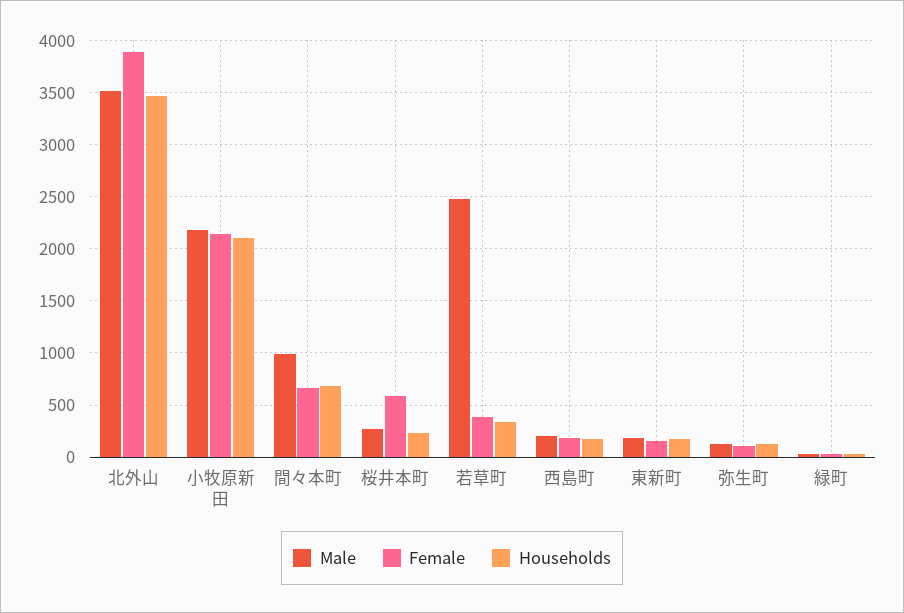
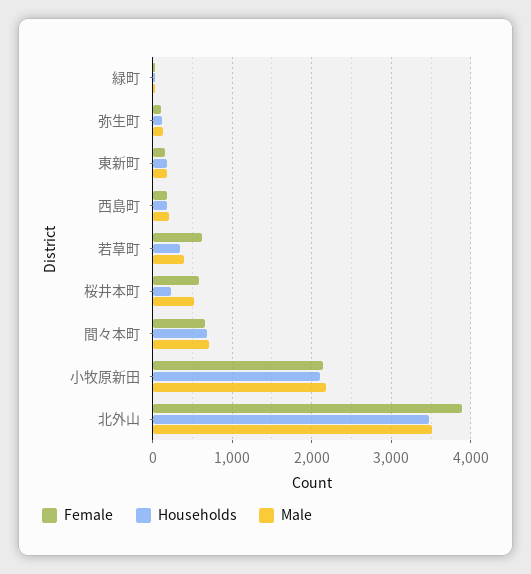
Male, 間々本町: 1000 -> 700
Male, 桜井本町: 300 -> 500
Male, 若草町: 2500 -> 400
Female, 若草町: 400 -> 600

